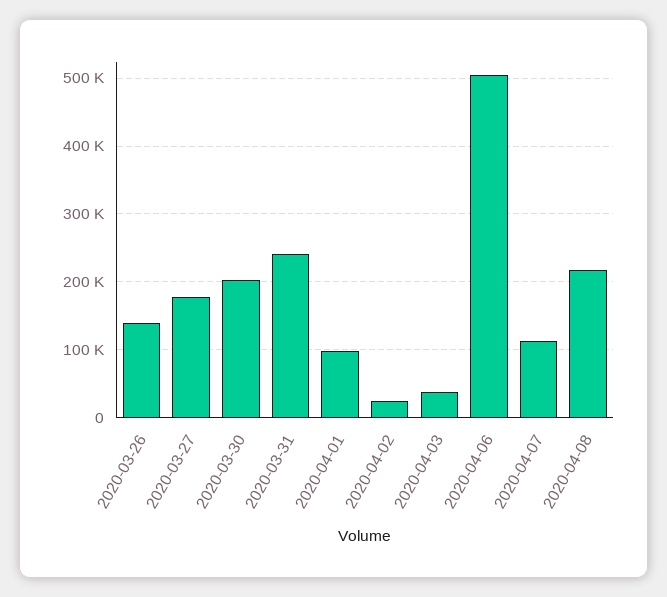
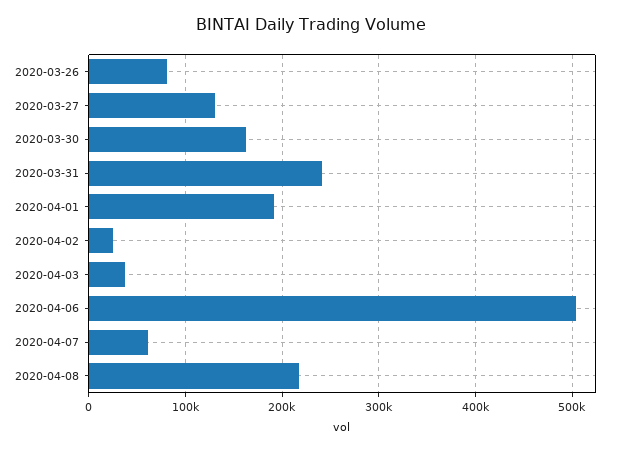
2020-03-26: 140000 -> 80000
2020-03-27: 180000 -> 130000
2020-03-30: 200000 -> 160000
2020-04-01: 100000 -> 190000
2020-04-07: 110000 -> 60000

